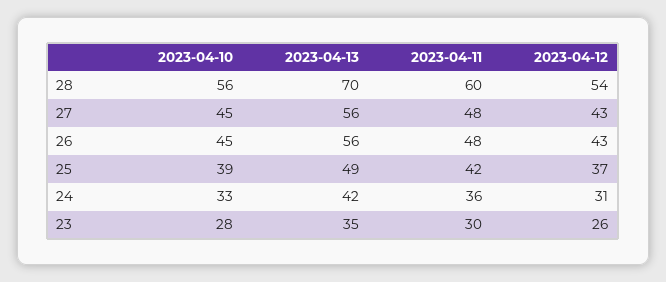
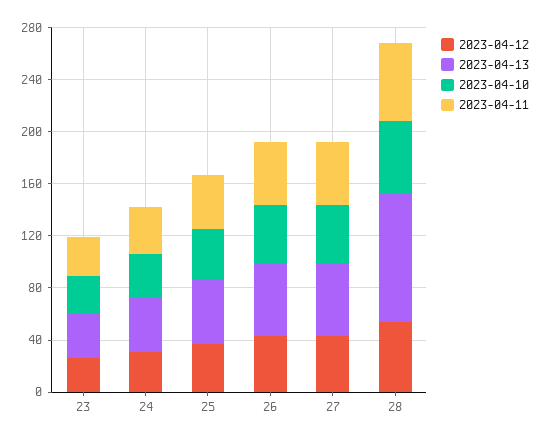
2023-04-13, 28: 70 -> 100

